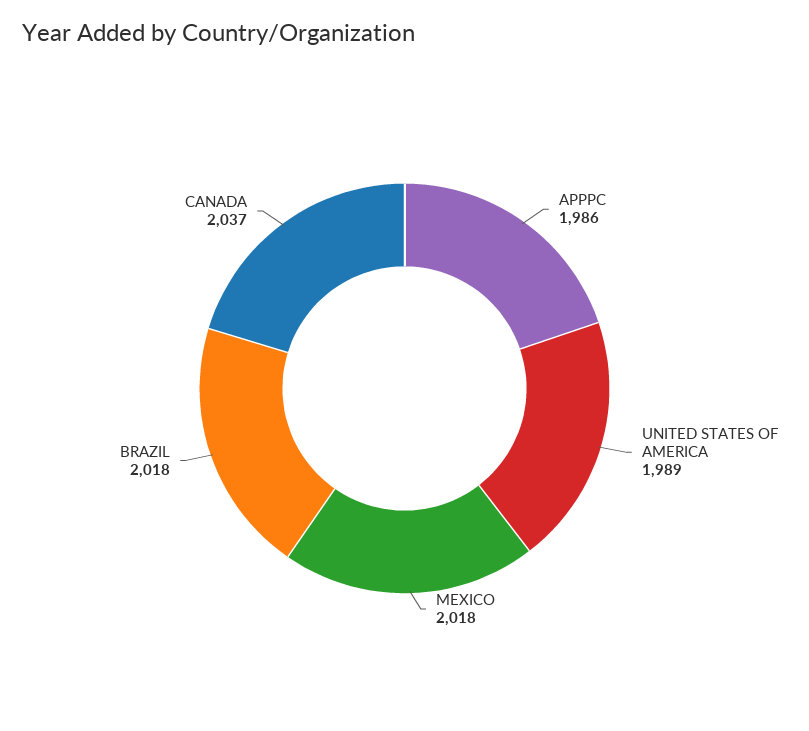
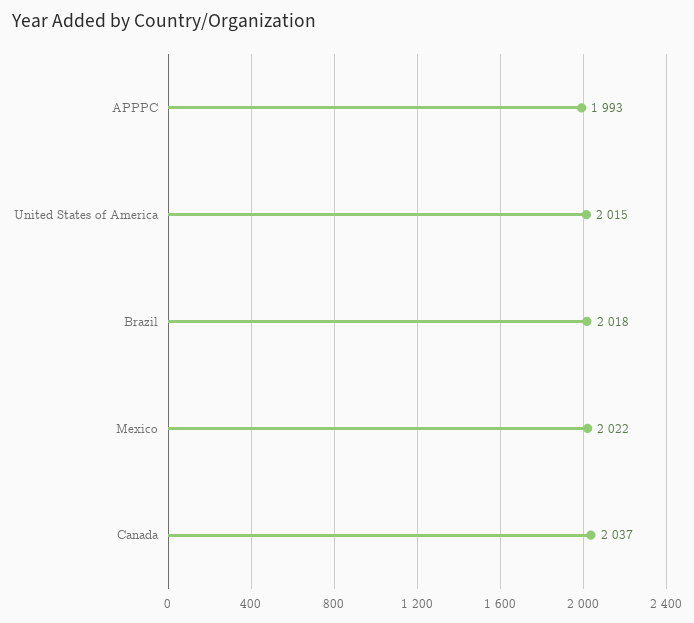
APPPC: 1986 -> 1993
UNITED STATES OF AMERICA: 1989 -> 2015
MEXICO: 2018 -> 2022

